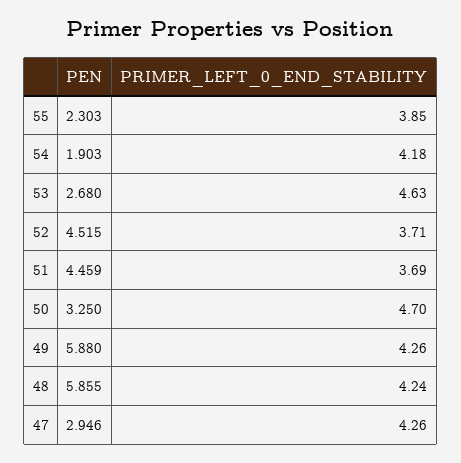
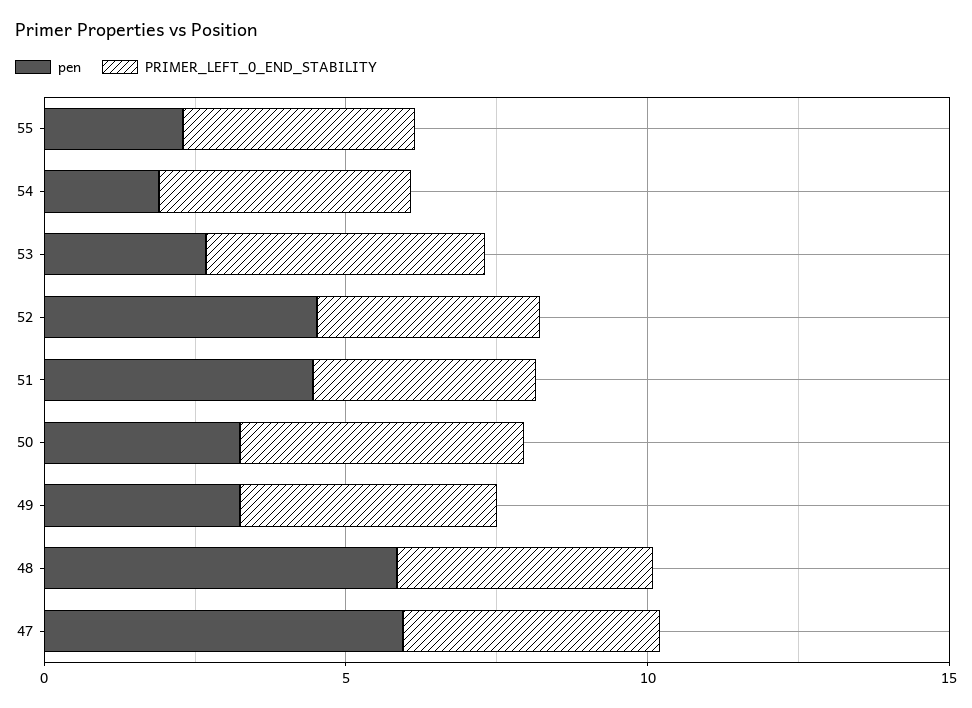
PEN, 49: 5.88 -> 3
PEN, 47: 2.946 -> 6

